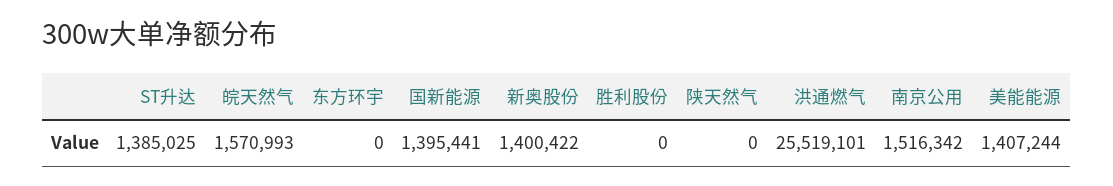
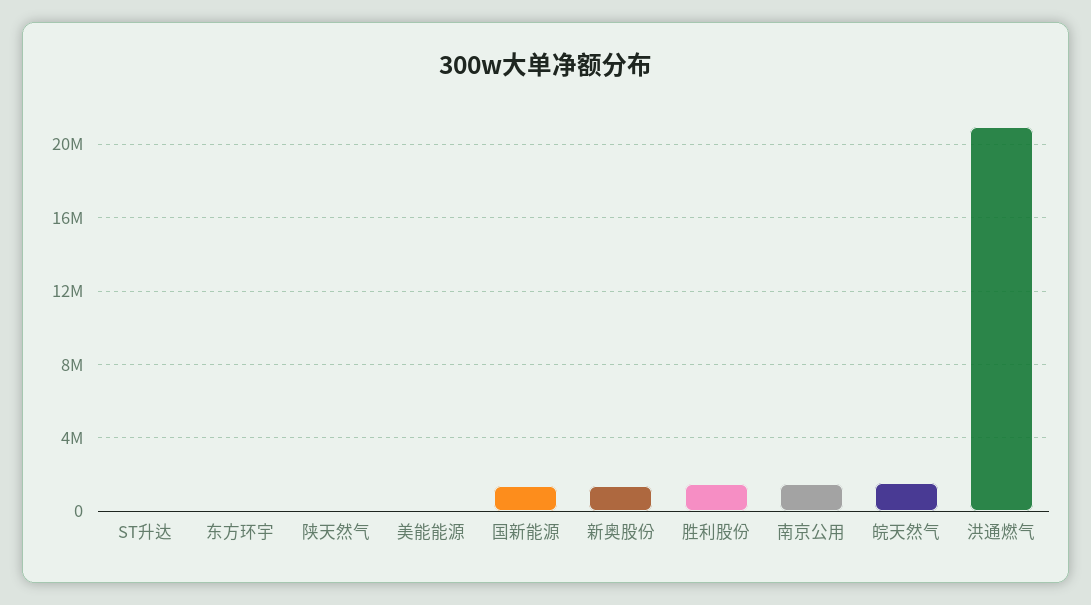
ST升达: 1385025 -> 0
胜利股份: 0 -> 1500000
洪通燃气: 25519101 -> 21000000
美能能源: 1407244 -> 0

